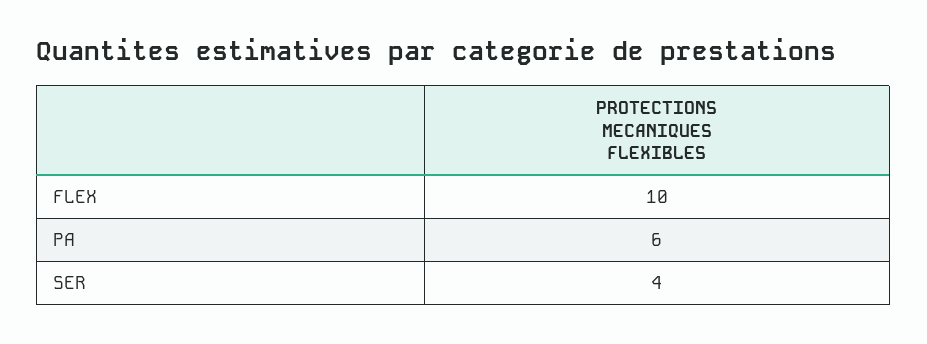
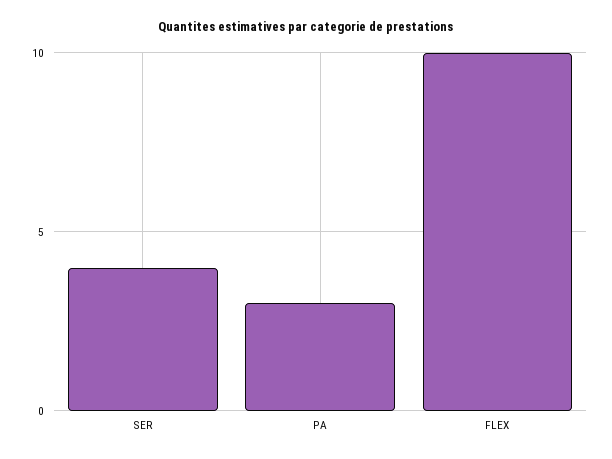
PA: 6 -> 3

